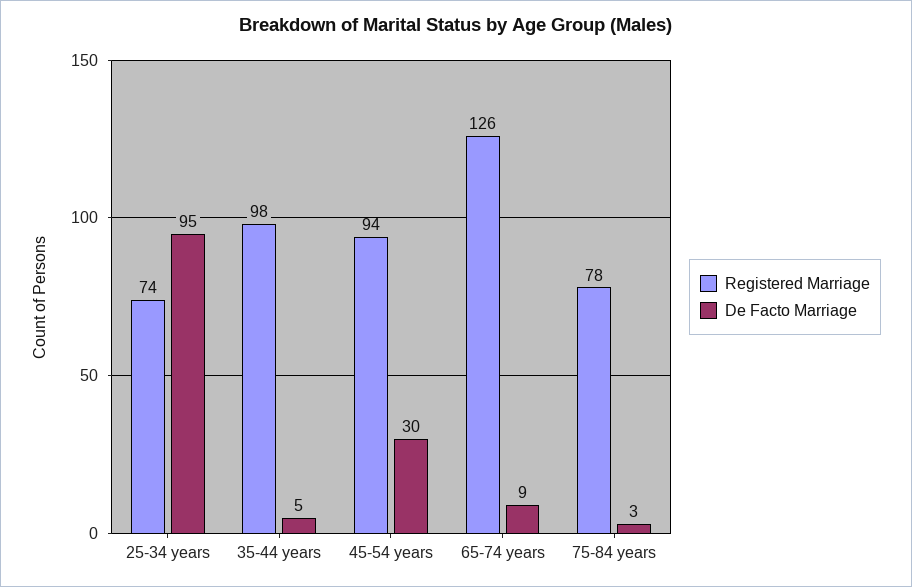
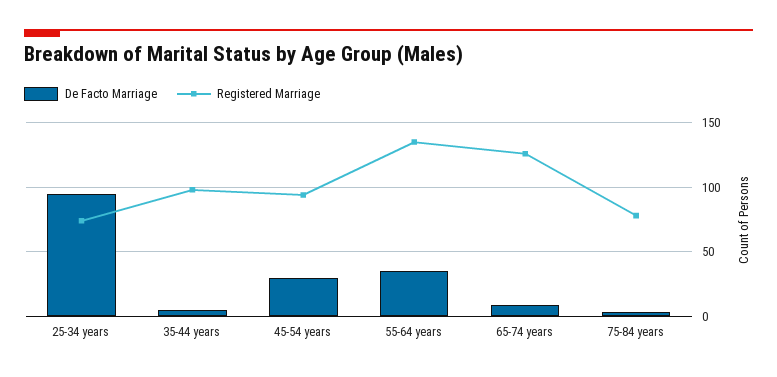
De Facto Marriage, 55-64 years: none -> 35
Registered Marriage, 55-64 years: none -> 135

